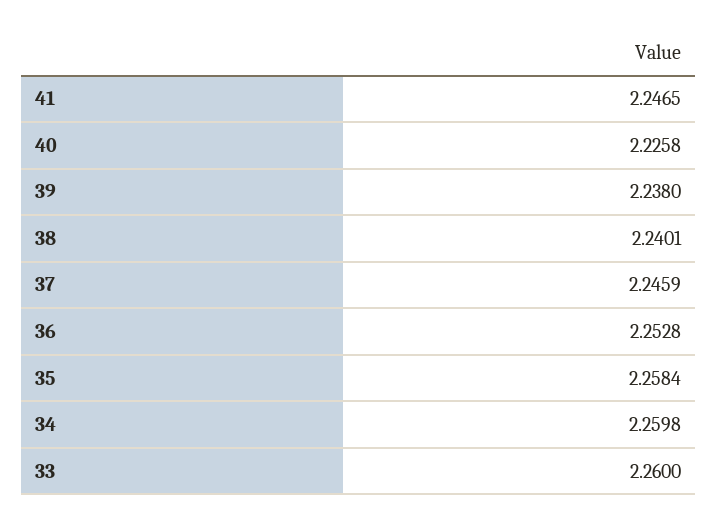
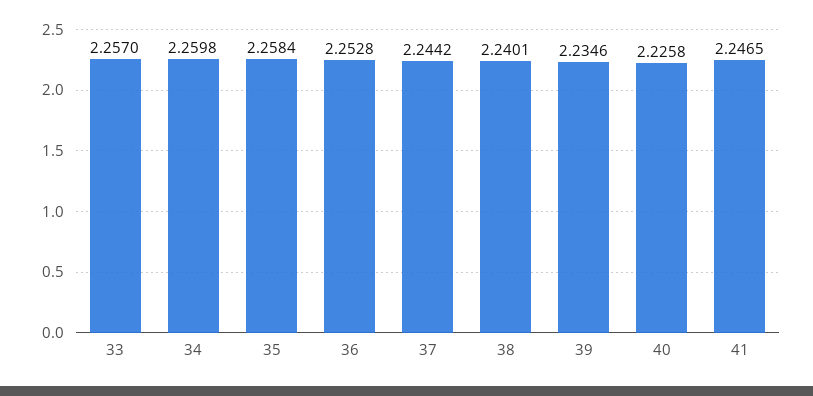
39: 2.238 -> 2.2346
37: 2.2459 -> 2.2442
33: 2.26 -> 2.257

